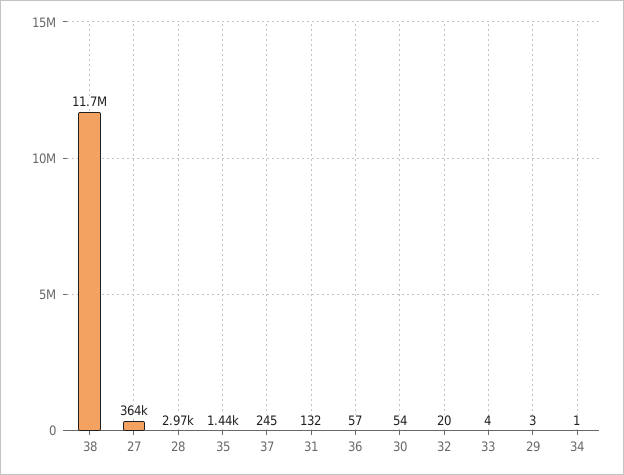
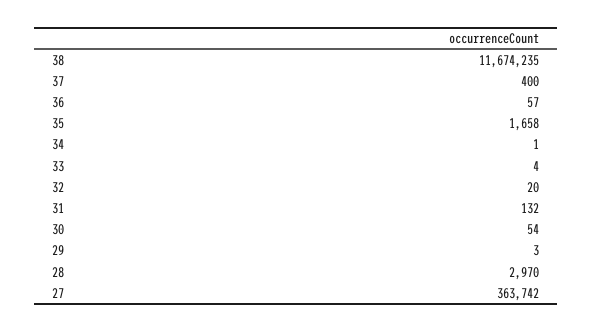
35: 1440 -> 1658
37: 245 -> 400

